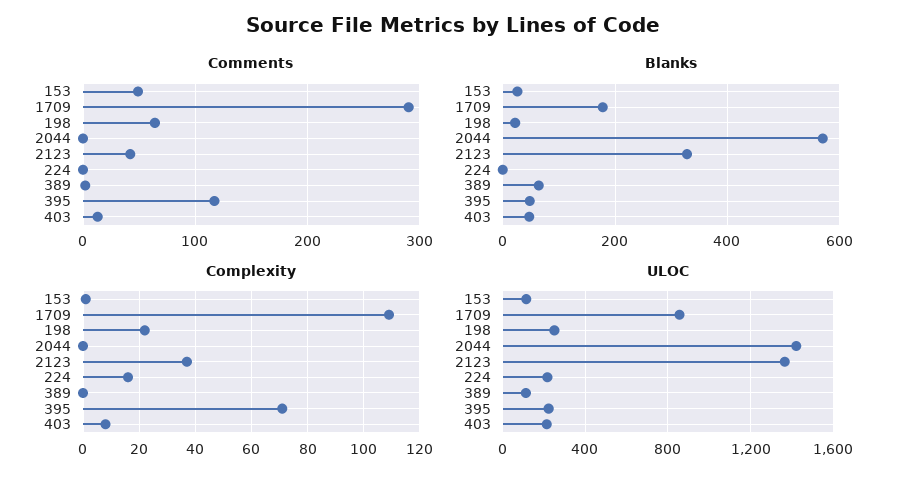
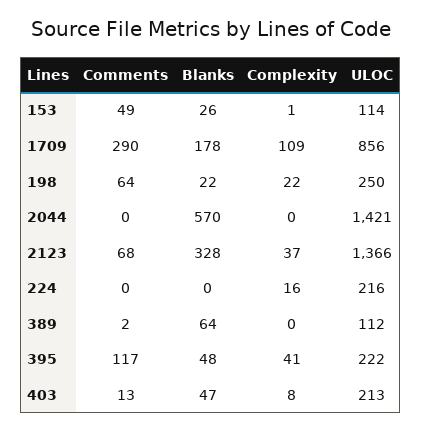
Comments, 2123: 40 -> 68
Complexity, 395: 70 -> 41

